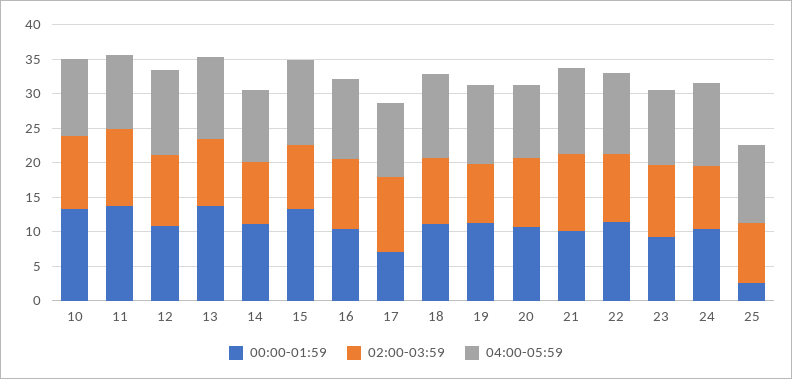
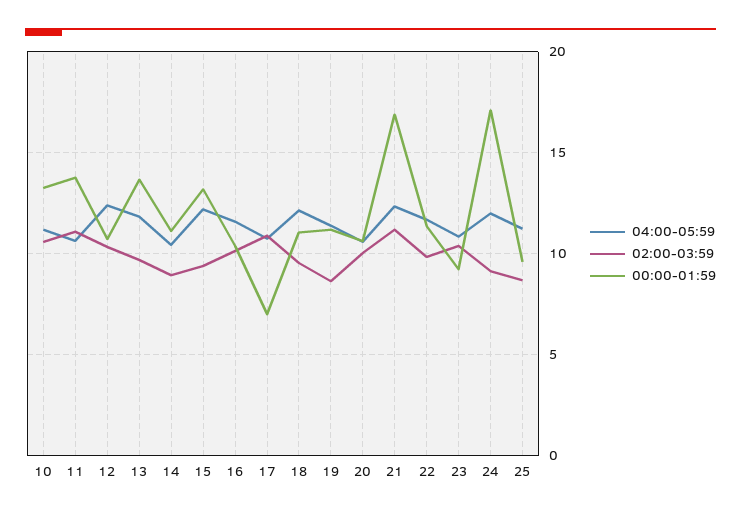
00:00-01:59, 21: 10 -> 17
00:00-01:59, 24: 10 -> 17
00:00-01:59, 25: 2.5 -> 9.5

